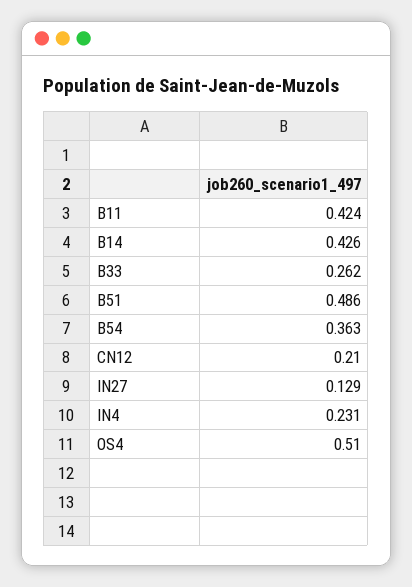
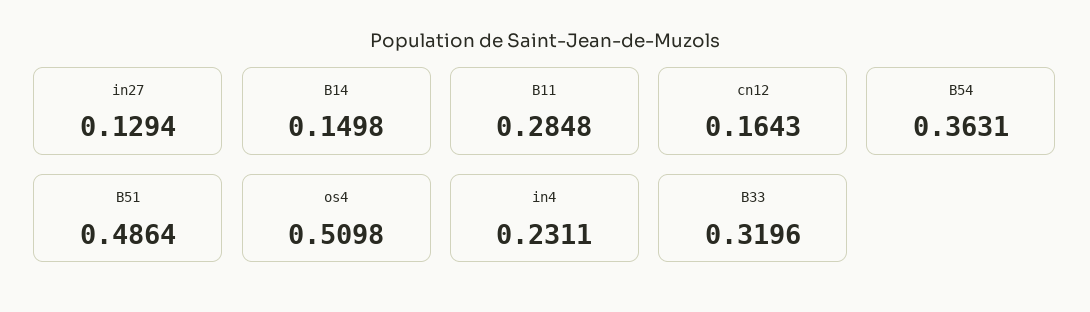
B11: 0.424 -> 0.2848
B14: 0.426 -> 0.1498
B33: 0.262 -> 0.3196
CN12: 0.21 -> 0.1643

